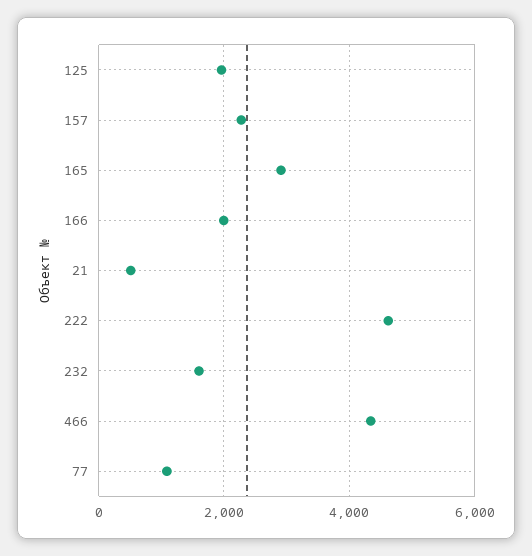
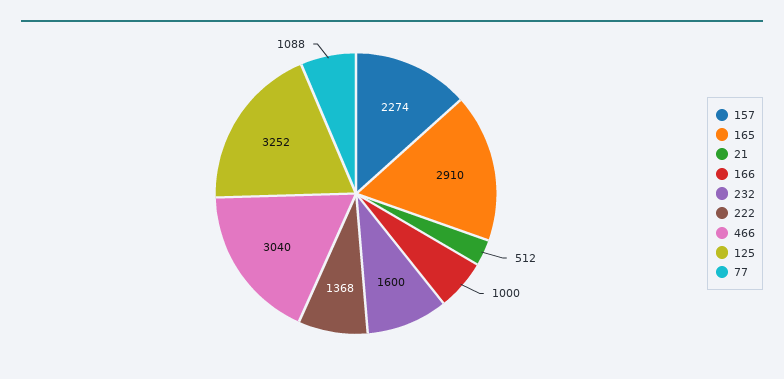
125: 2000 -> 3252
166: 2000 -> 1000
222: 4600 -> 1368
466: 4400 -> 3040

